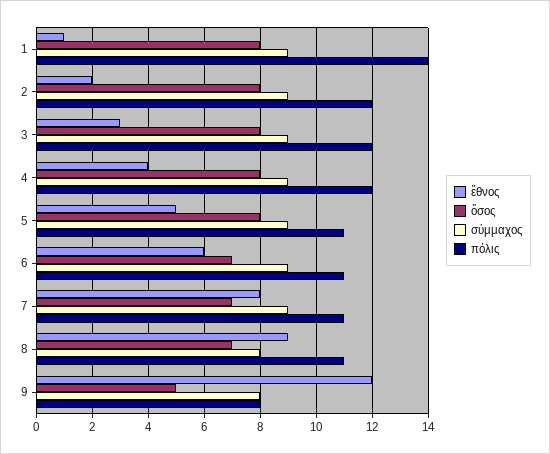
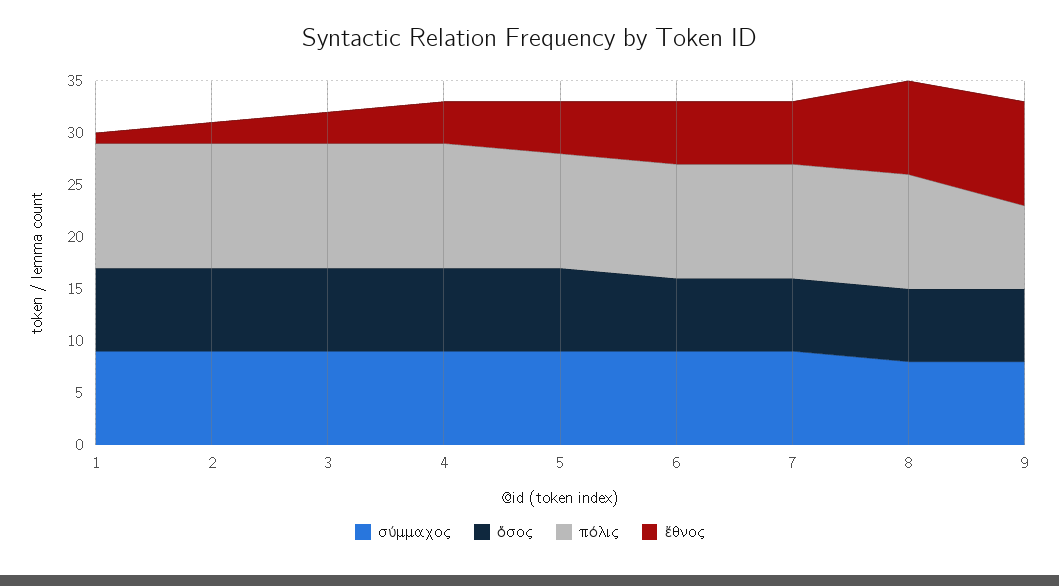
πόλις, 1: 14 -> 12
ἔθνος, 7: 8 -> 6
ἔθνος, 9: 12 -> 10
ὅσος, 9: 5 -> 7

